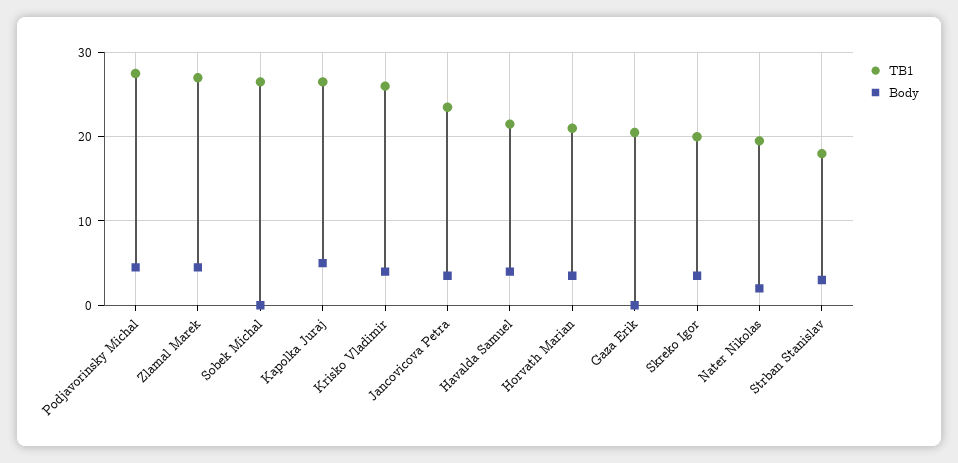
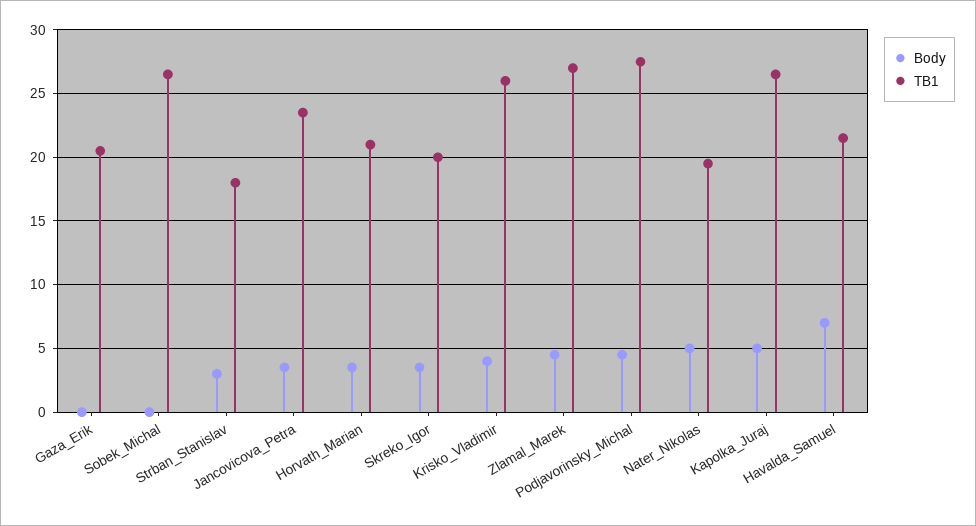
Body, Havalda Samuel: 4 -> 7
Body, Nater Nikolas: 2 -> 5

